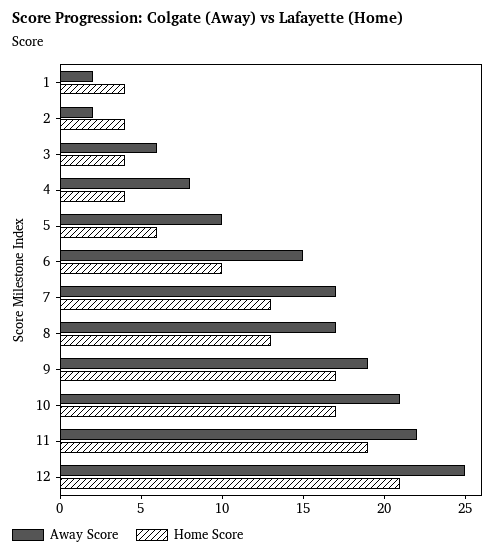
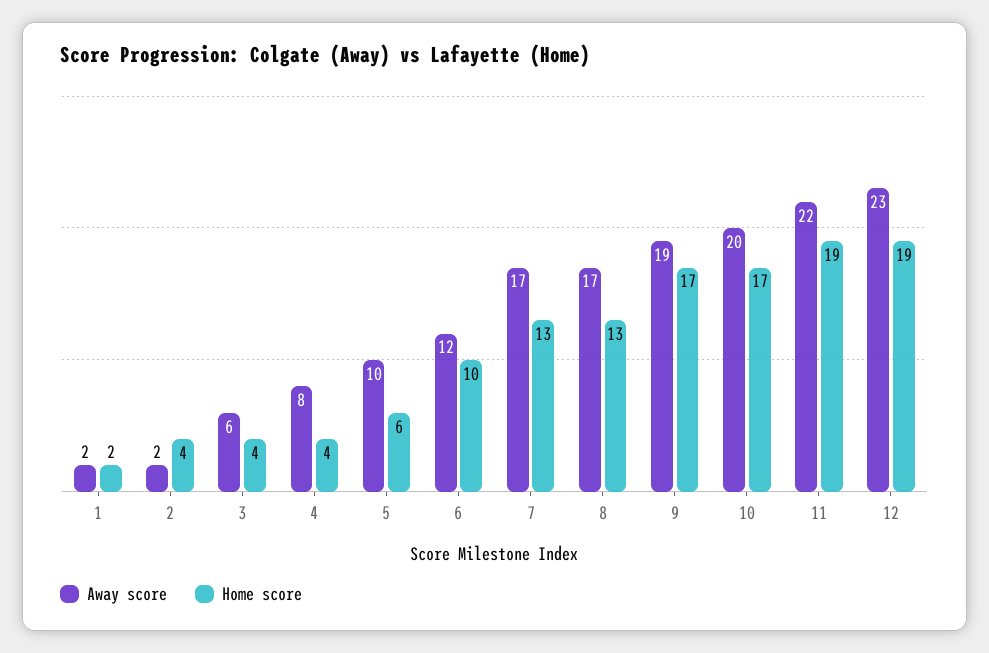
Home Score, 1: 4 -> 2
Away Score, 6: 15 -> 12
Away Score, 10: 21 -> 20
Away Score, 12: 25 -> 23
Home Score, 12: 21 -> 19

